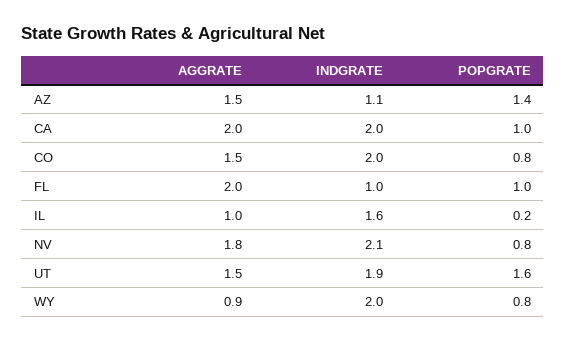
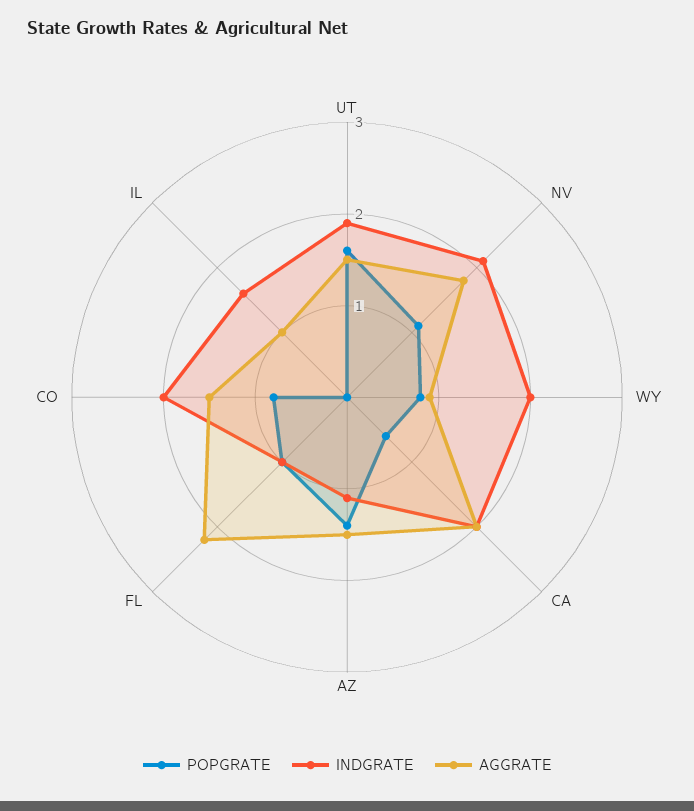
POPGRATE, CA: 1 -> 0.6
AGGRATE, FL: 2 -> 2.2
POPGRATE, IL: 0.2 -> 0
POPGRATE, NV: 0.8 -> 1.1

